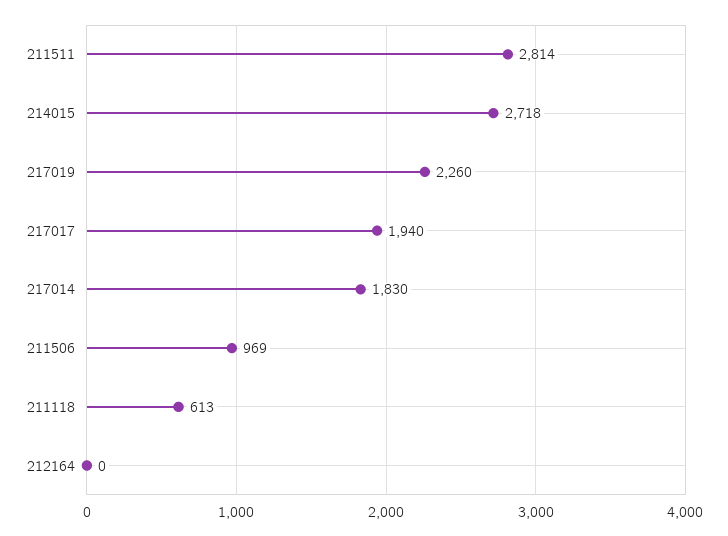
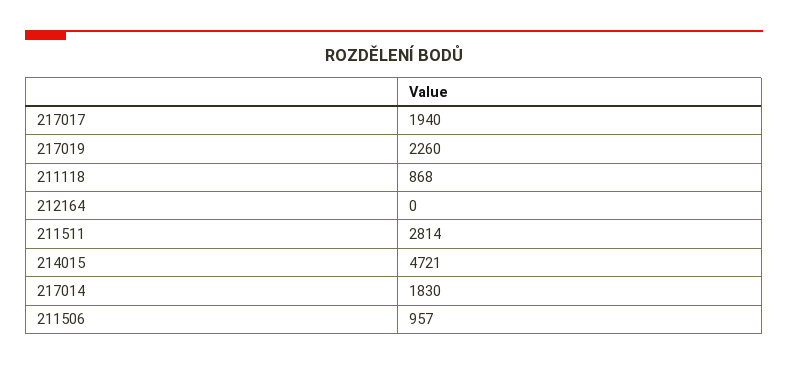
214015: 2718 -> 4721
211506: 969 -> 957
211118: 613 -> 868

